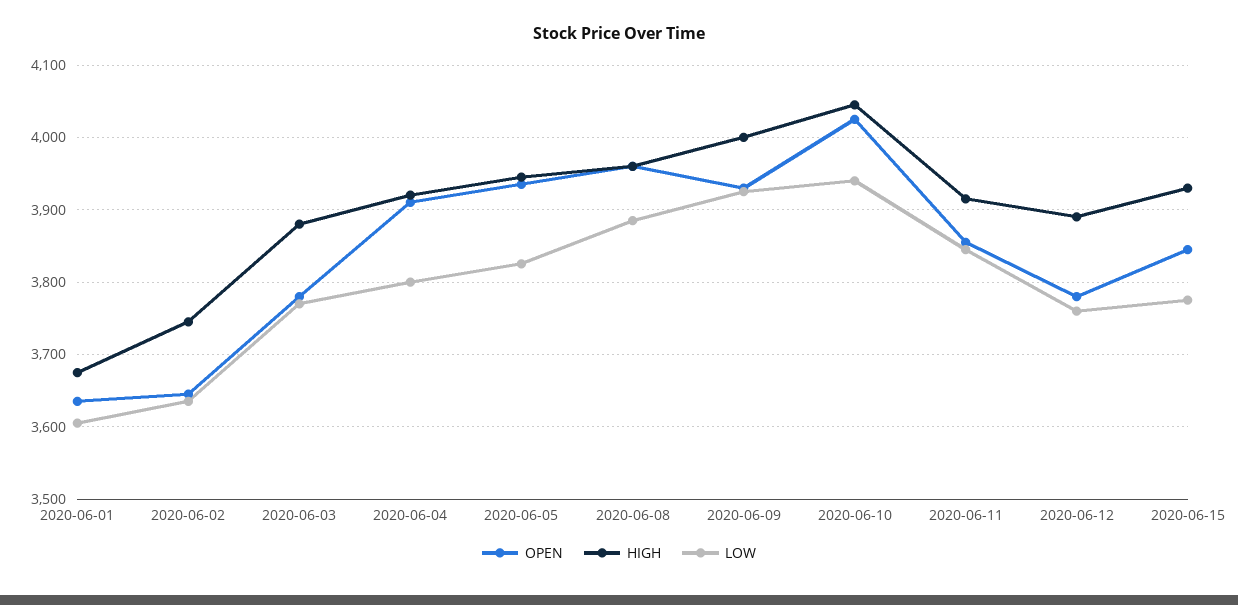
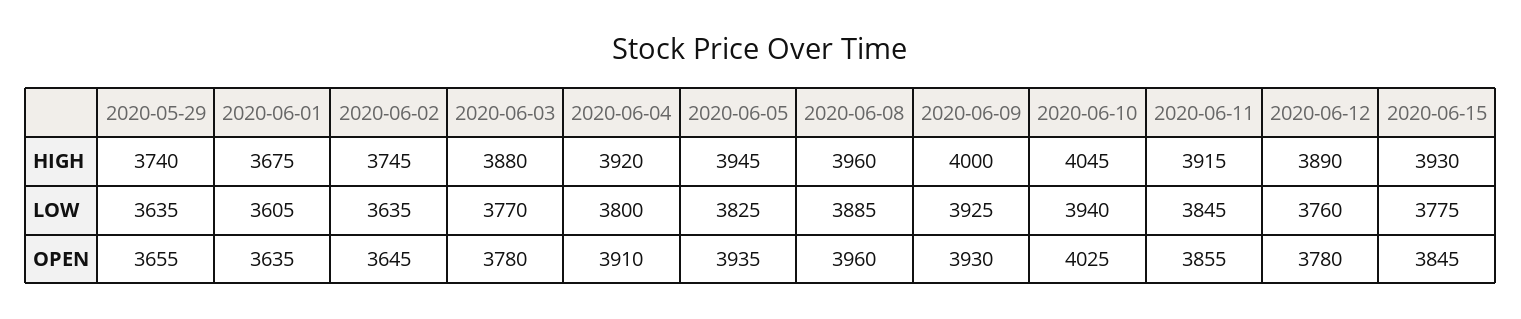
HIGH, 2020-05-29: none -> 3740
LOW, 2020-05-29: none -> 3635
OPEN, 2020-05-29: none -> 3655

